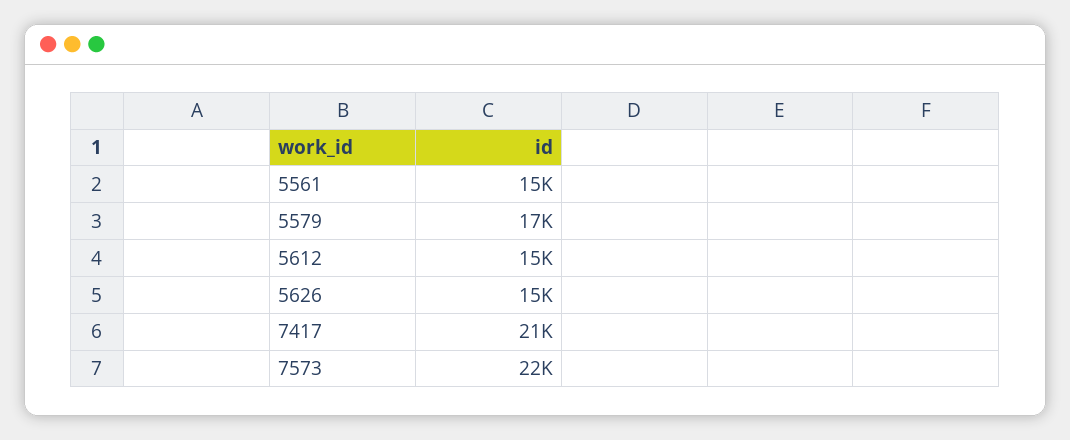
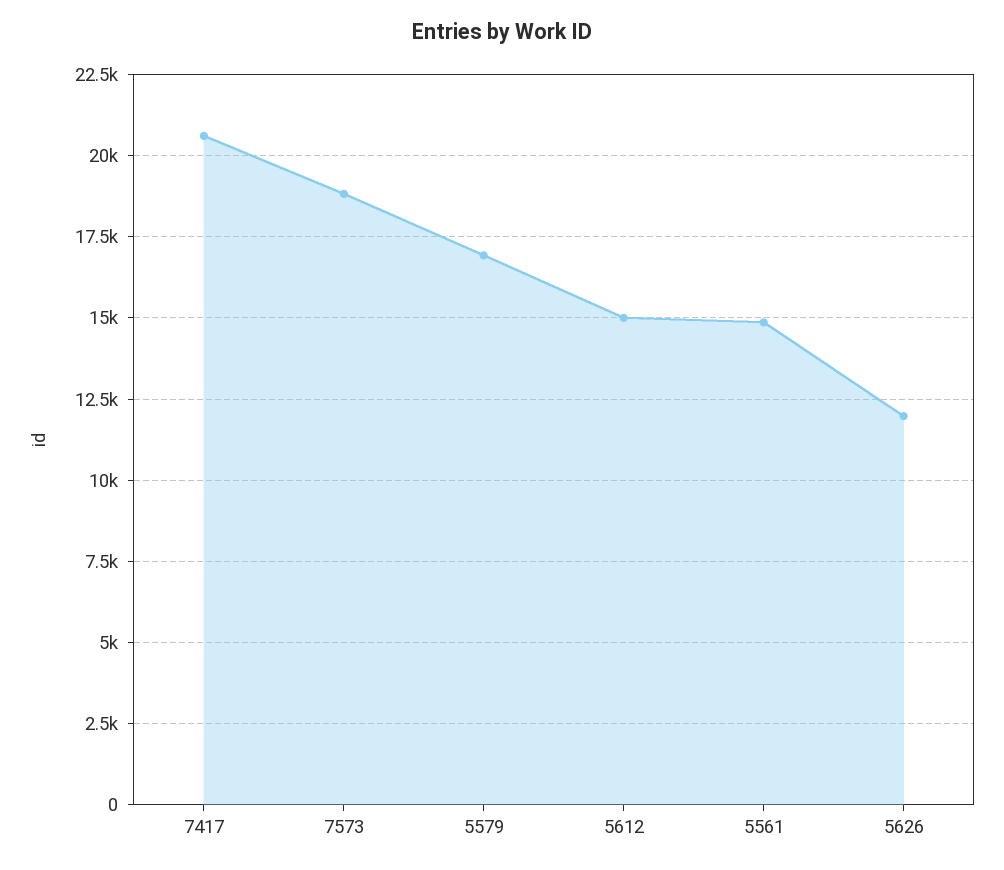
5626: 15000 -> 12000
7573: 22000 -> 18750

